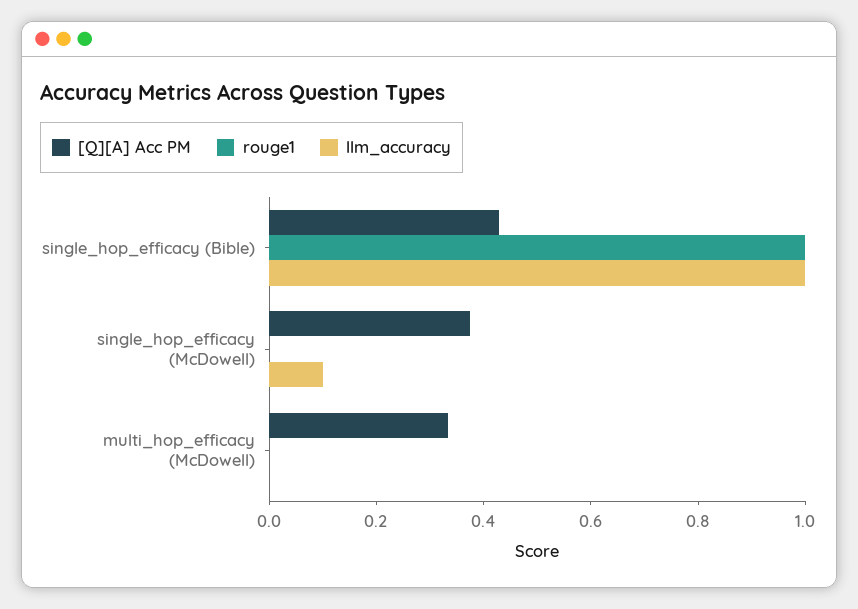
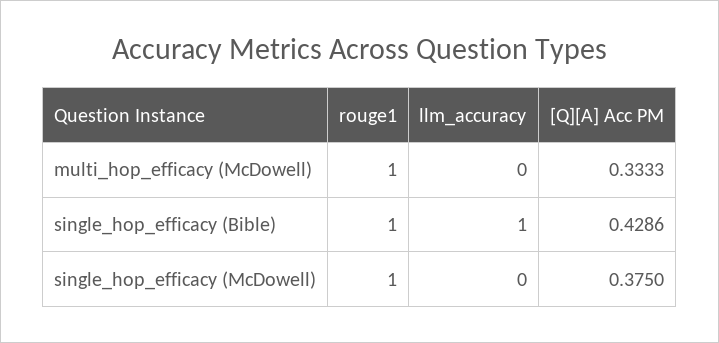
rouge1, single_hop_efficacy (McDowell): 0 -> 1
llm_accuracy, single_hop_efficacy (McDowell): 0.1 -> 0
rouge1, multi_hop_efficacy (McDowell): 0 -> 1

